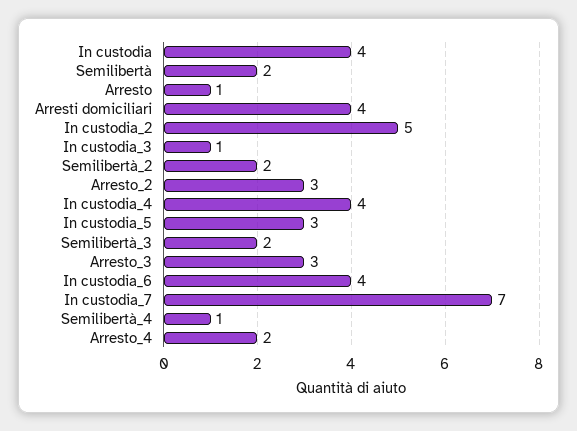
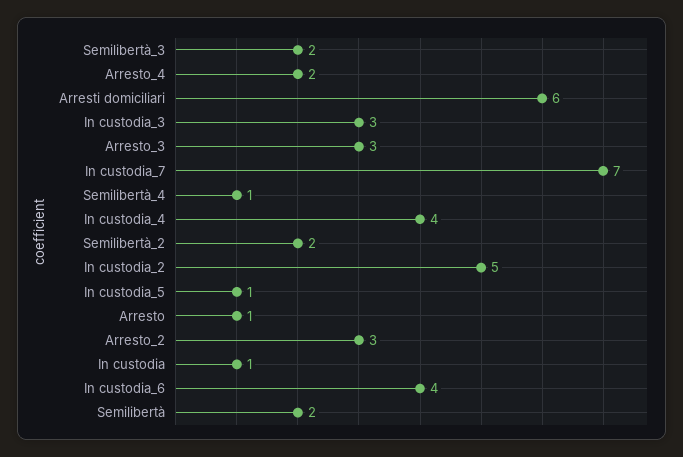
In custodia: 4 -> 1
Arresti domiciliari: 4 -> 6
In custodia_3: 1 -> 3
In custodia_5: 3 -> 1

